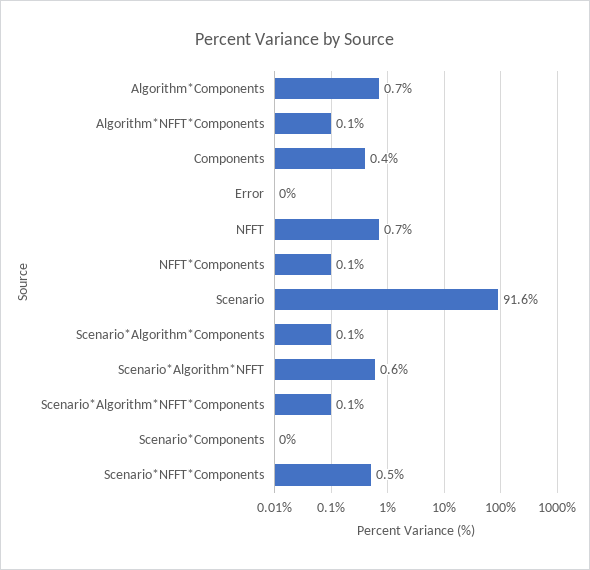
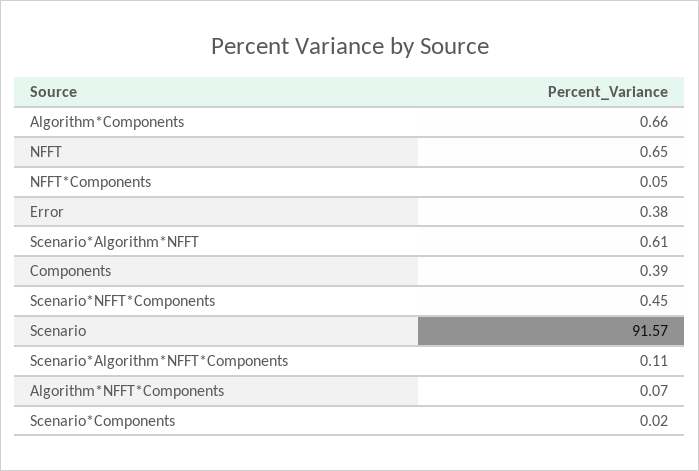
Error: 0 -> 0.38
Scenario*Algorithm*Components: 0.1 -> none

